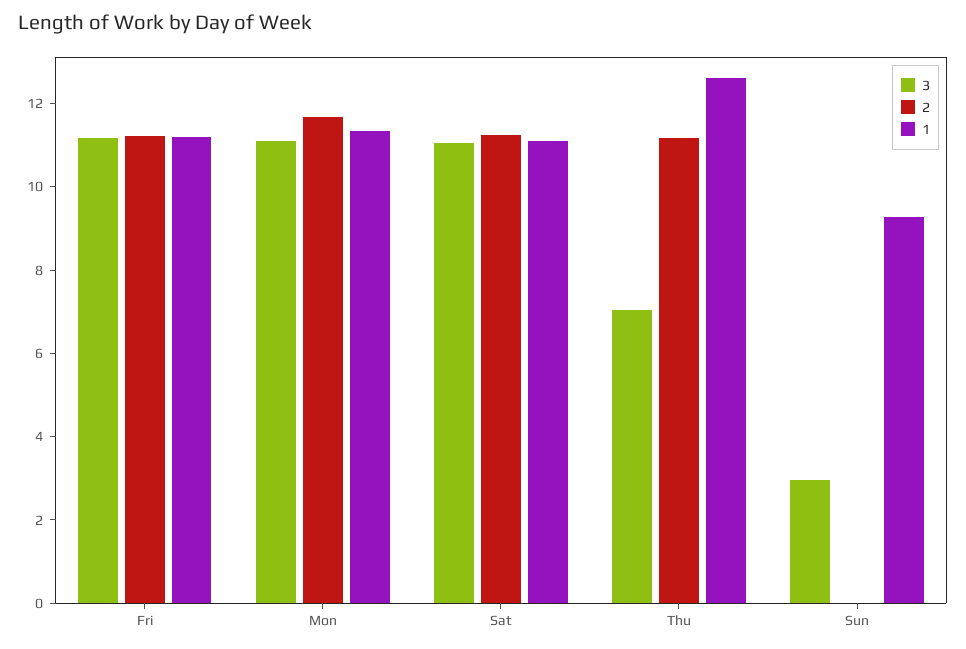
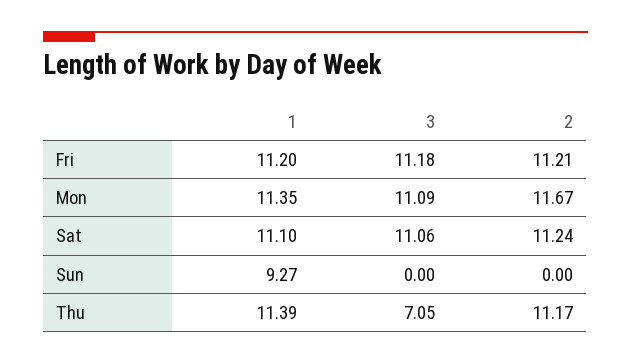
1, Thu: 12.5 -> 11.39
3, Sun: 3 -> 0

